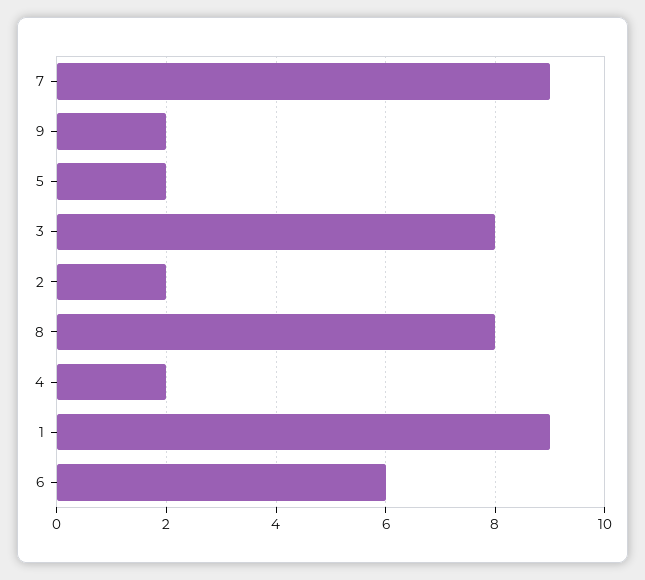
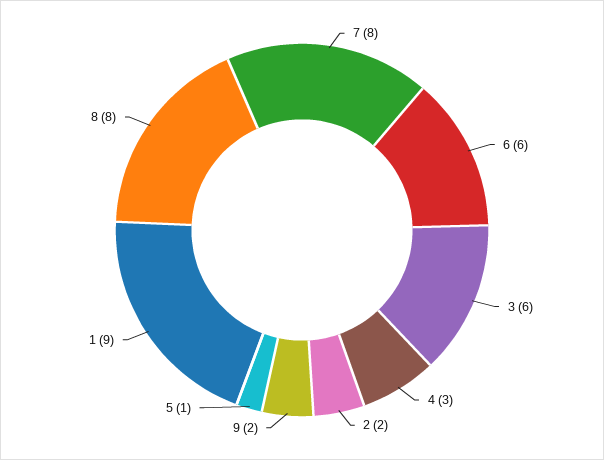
7: 9 -> 8
5: 2 -> 1
3: 8 -> 6
4: 2 -> 3

